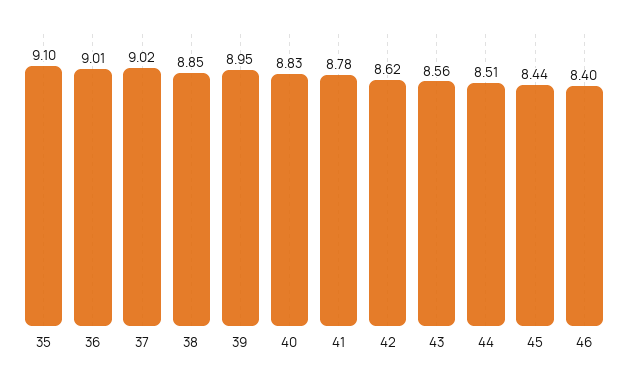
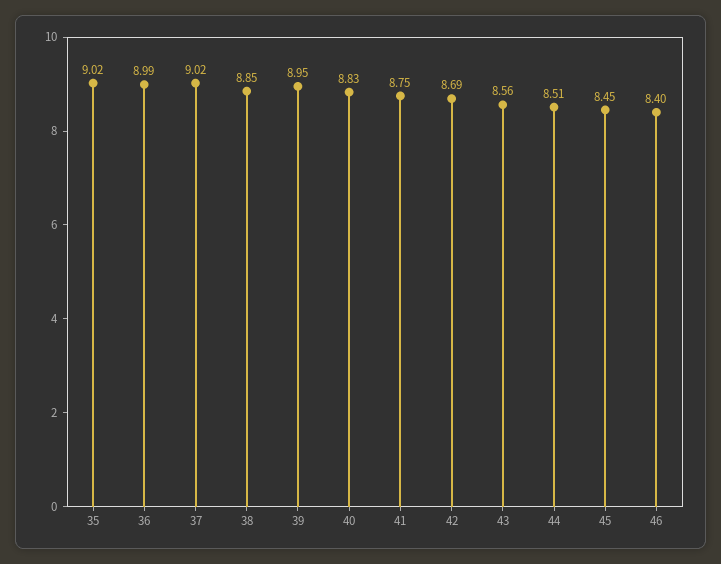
35: 9.1 -> 9.02
36: 9.01 -> 8.99
41: 8.78 -> 8.75
42: 8.62 -> 8.69
45: 8.44 -> 8.45

